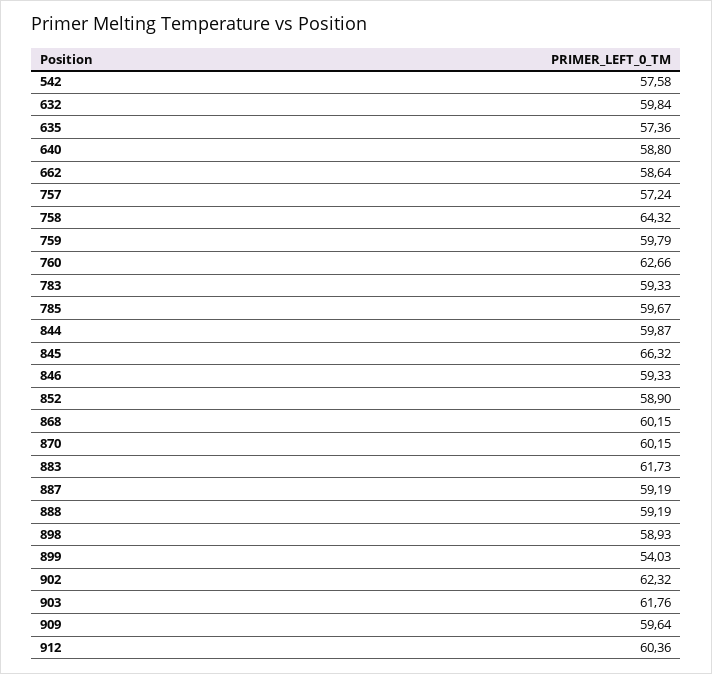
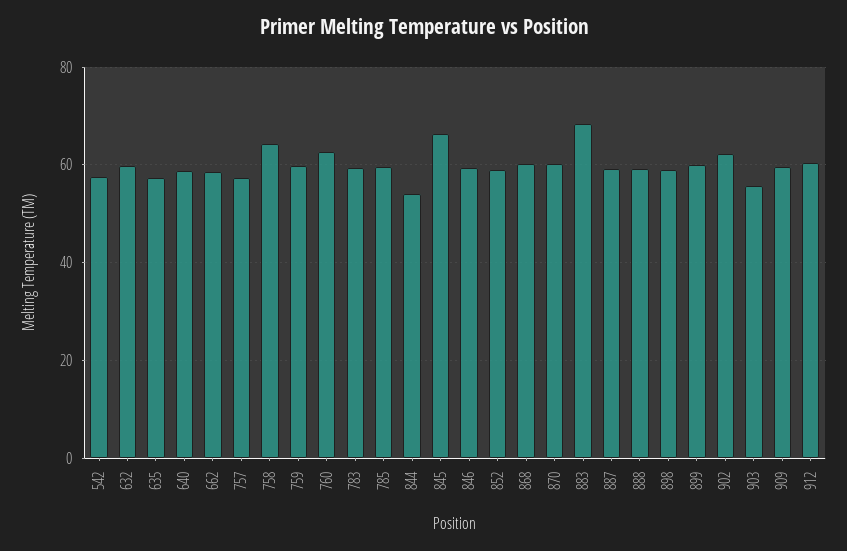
844: 59.87 -> 54
883: 61.73 -> 68
899: 54.03 -> 60
903: 61.76 -> 56

